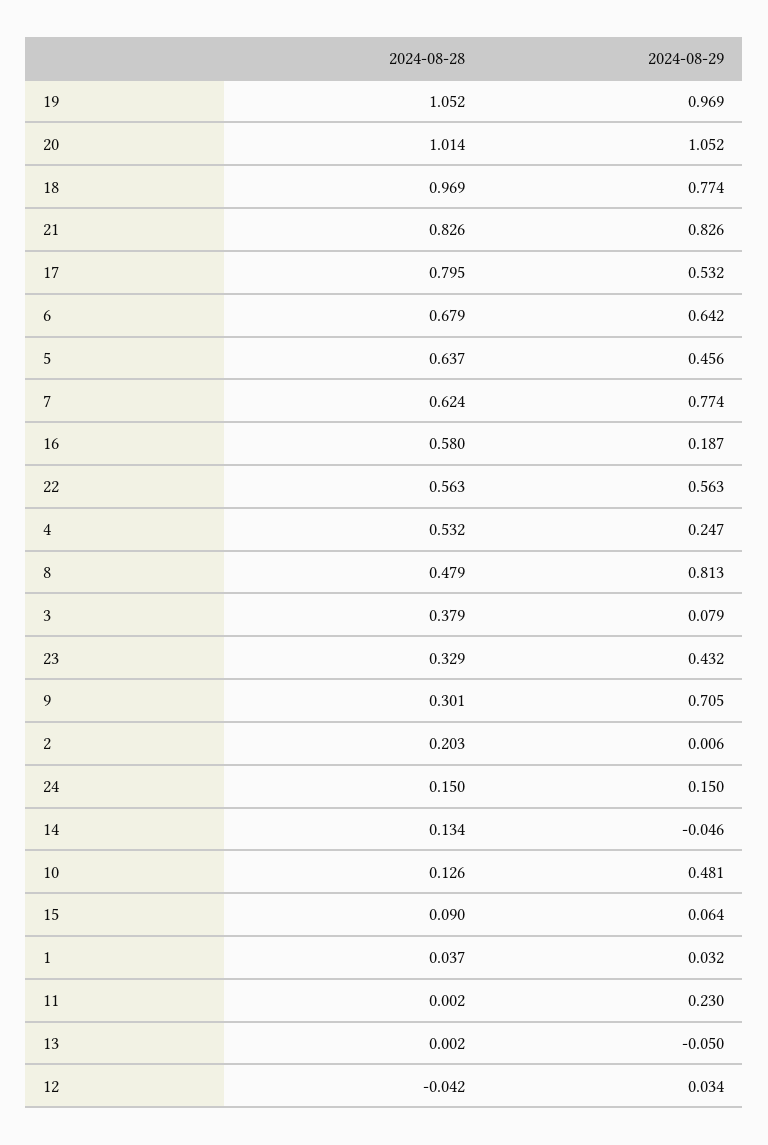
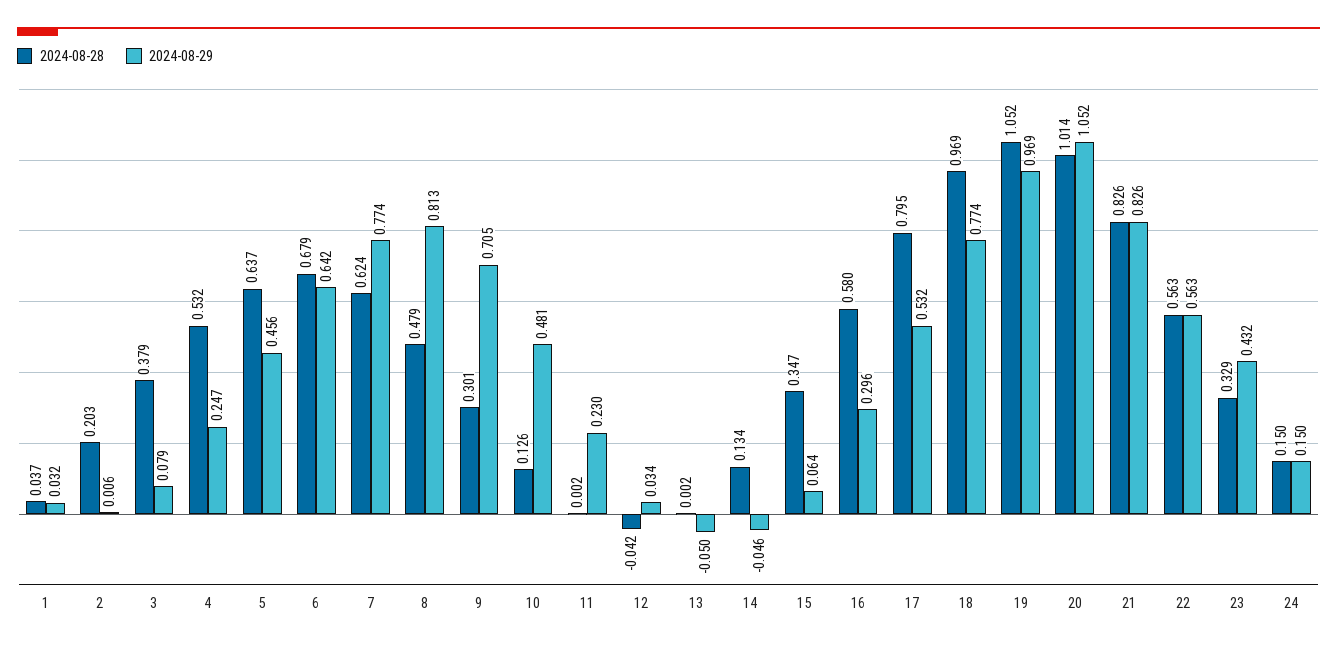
2024-08-29, 16: 0.187 -> 0.296
2024-08-28, 15: 0.09 -> 0.347

